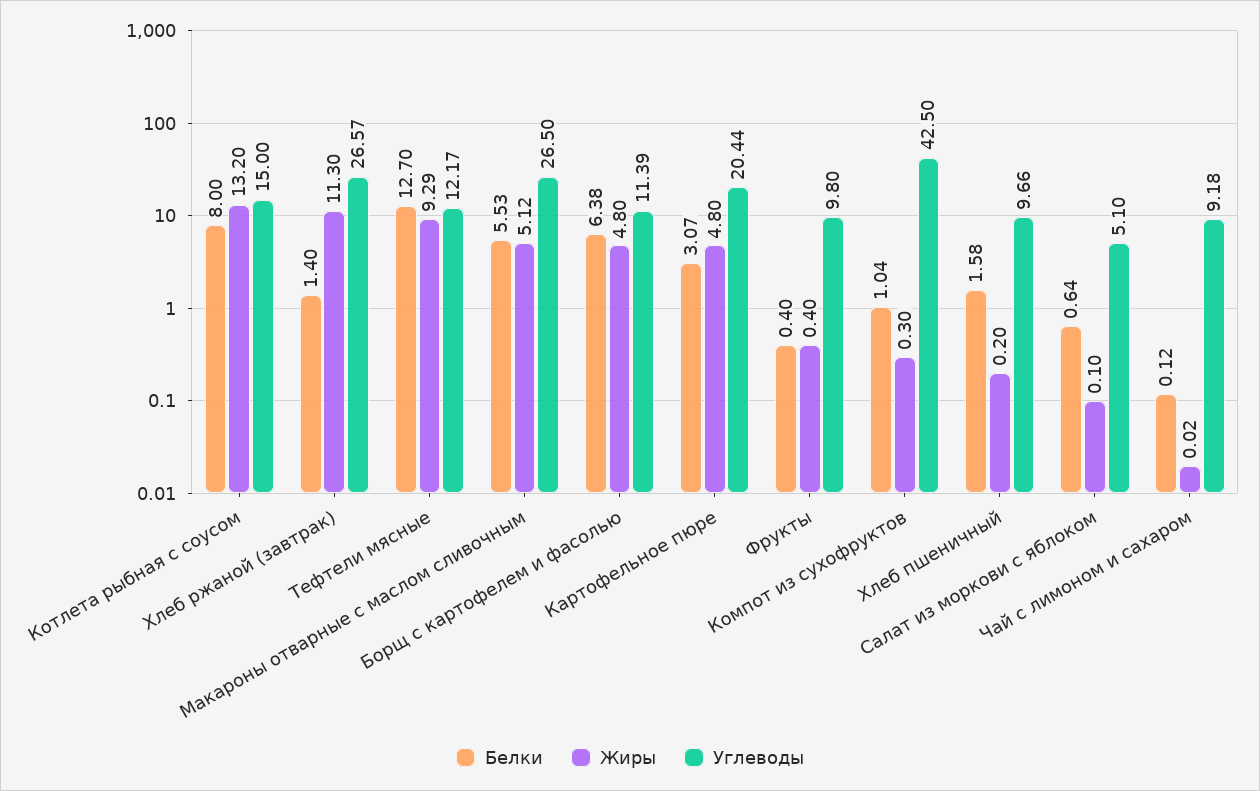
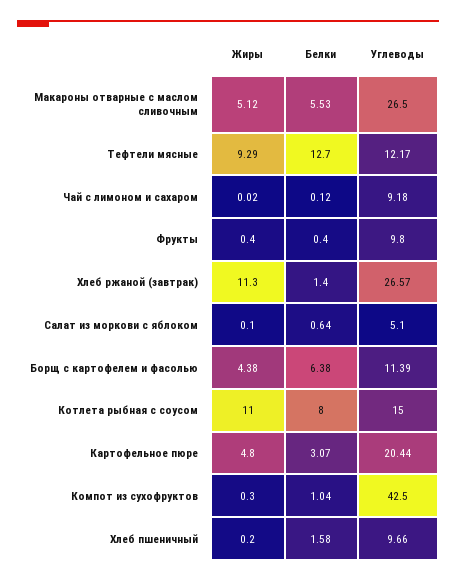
Жиры, Котлета рыбная с соусом: 13.2 -> 11
Жиры, Борщ с картофелем и фасолью: 4.8 -> 4.38

